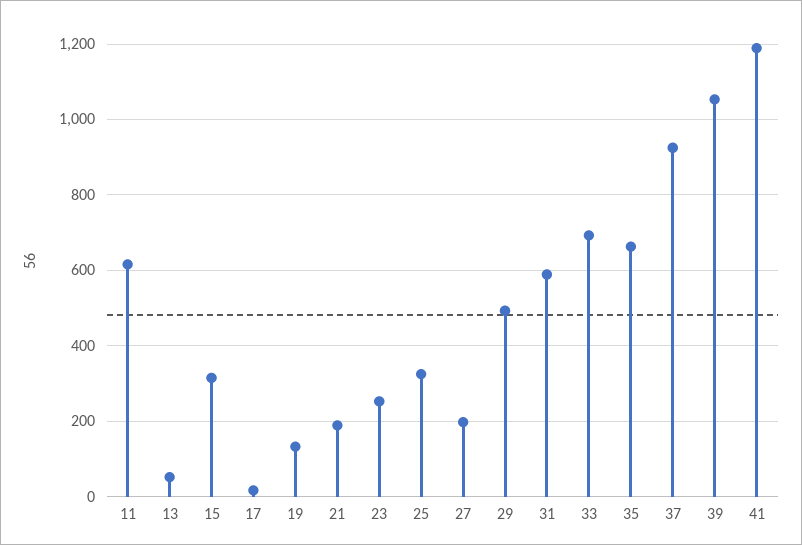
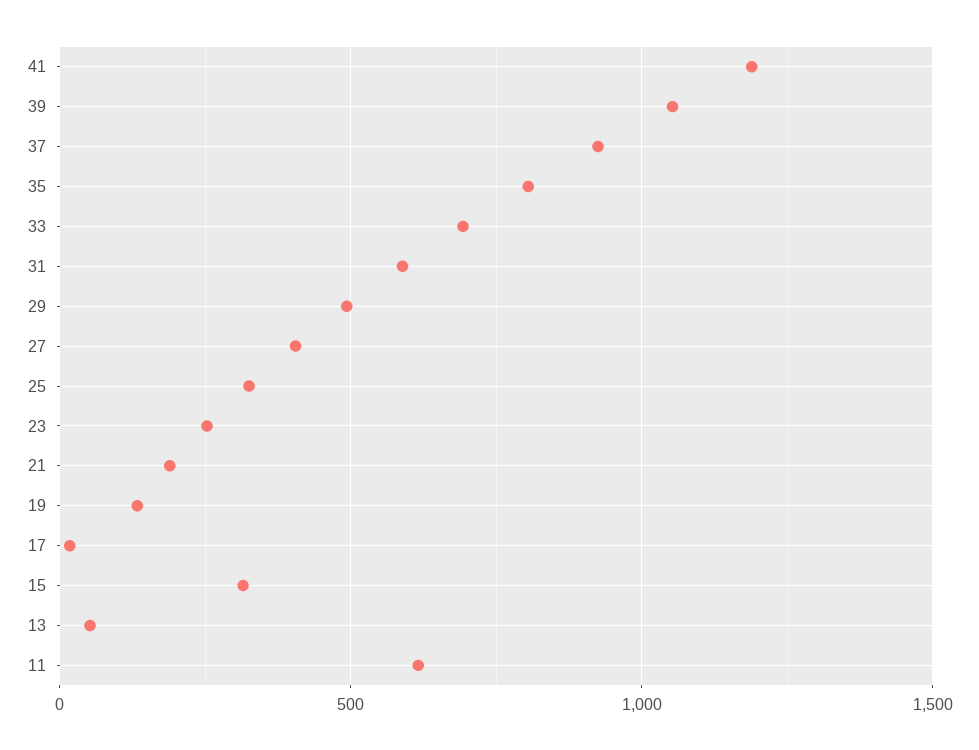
27: 200 -> 400
35: 660 -> 800

